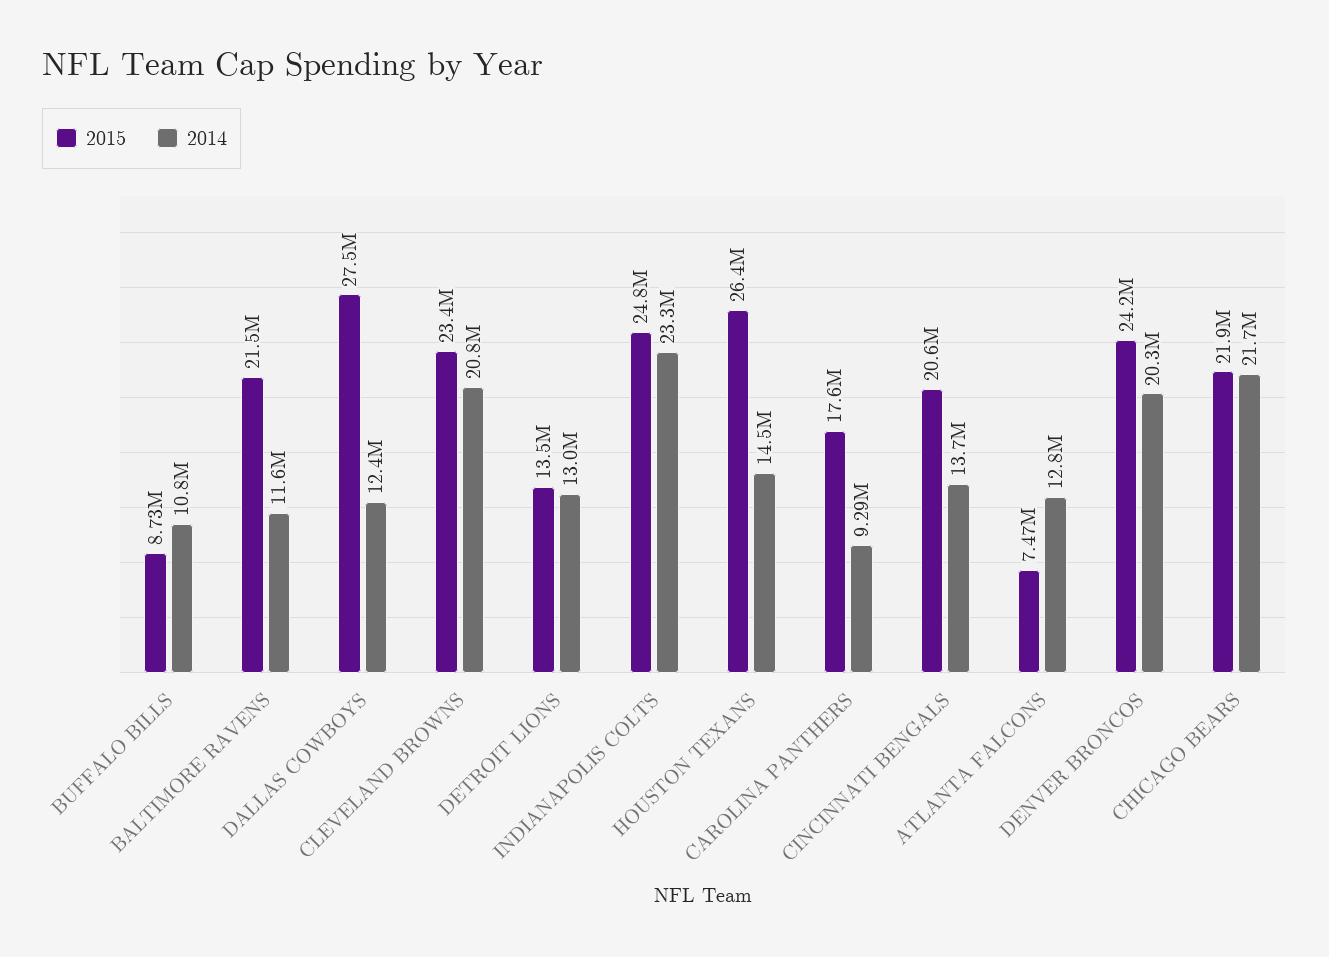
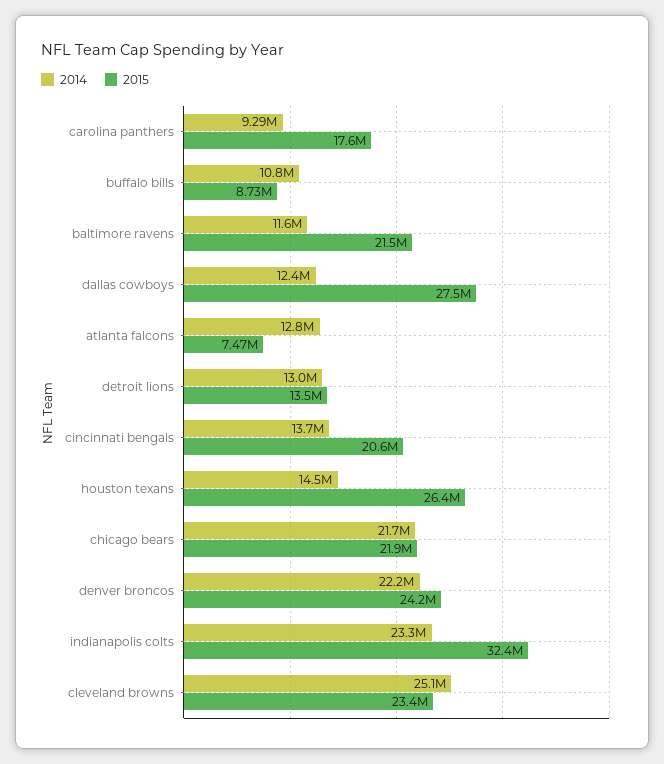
2014, CLEVELAND BROWNS: 20800000 -> 25100000
2015, INDIANAPOLIS COLTS: 24800000 -> 32400000
2014, DENVER BRONCOS: 20300000 -> 22200000

